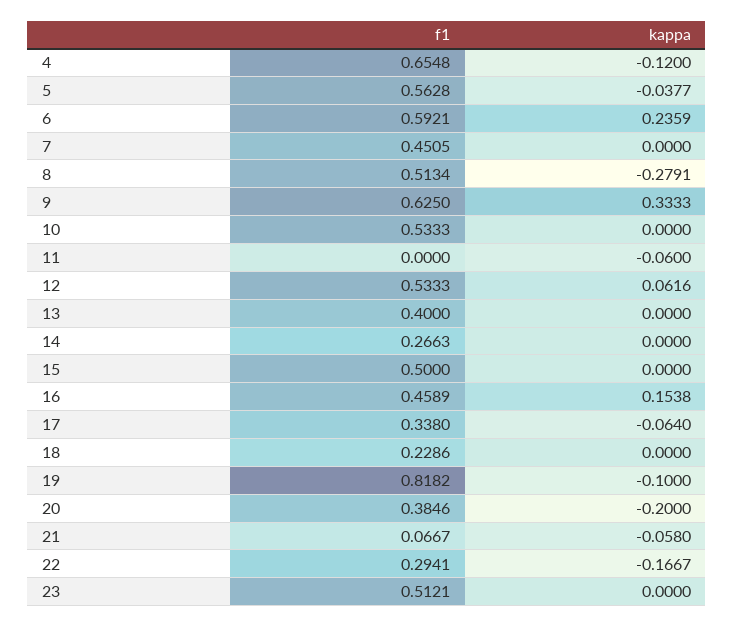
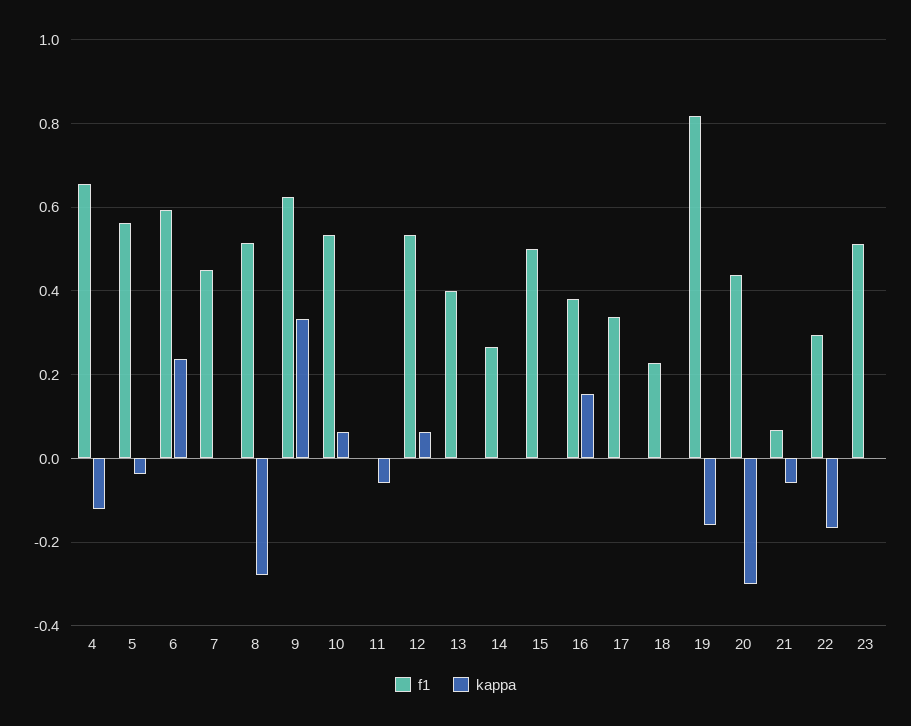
kappa, 10: 0 -> 0.06
f1, 16: 0.4589 -> 0.38
kappa, 17: -0.064 -> 0
kappa, 19: -0.1 -> -0.16
f1, 20: 0.3846 -> 0.44
kappa, 20: -0.2 -> -0.3

